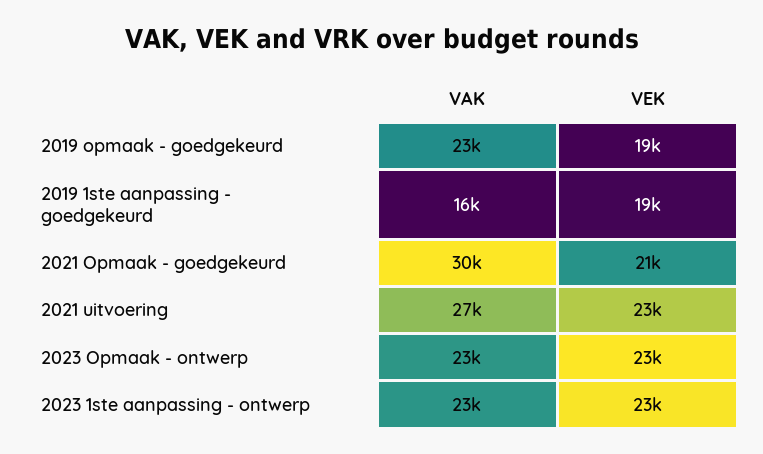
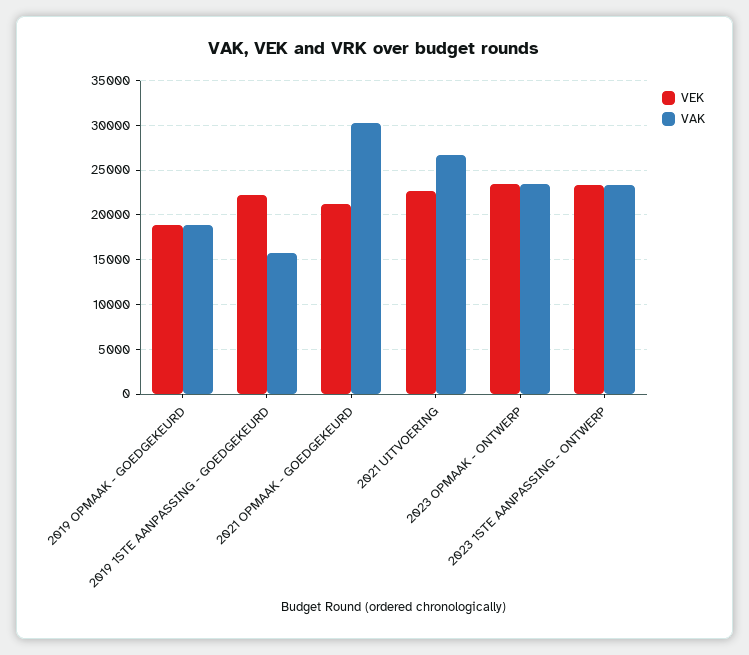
VAK, 2019 opmaak - goedgekeurd: 23000 -> 19000
VEK, 2019 1ste aanpassing - goedgekeurd: 19000 -> 22000

